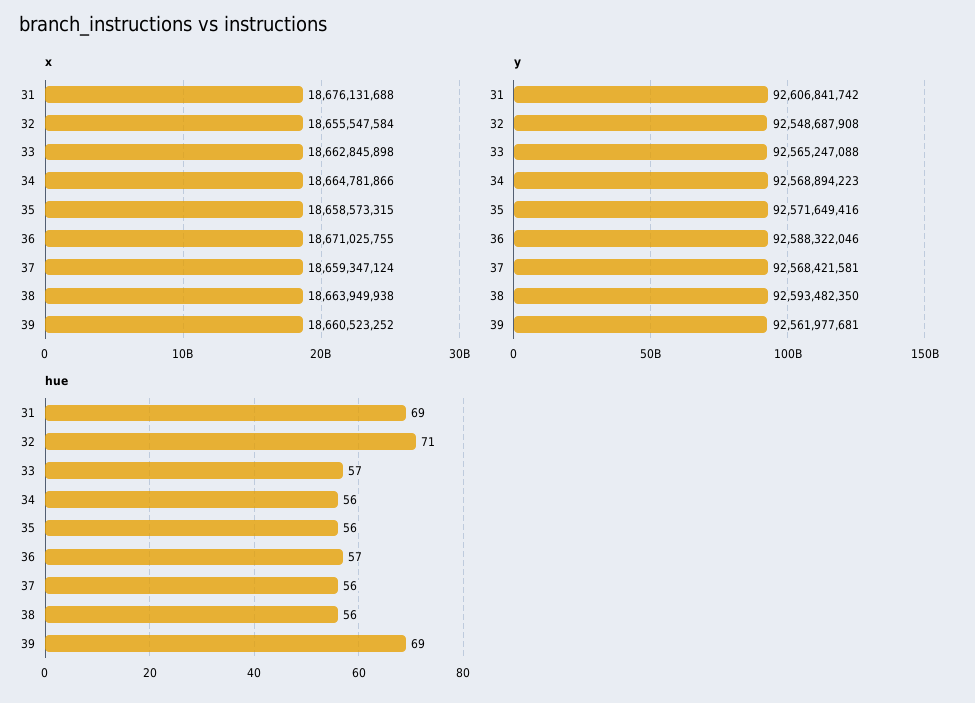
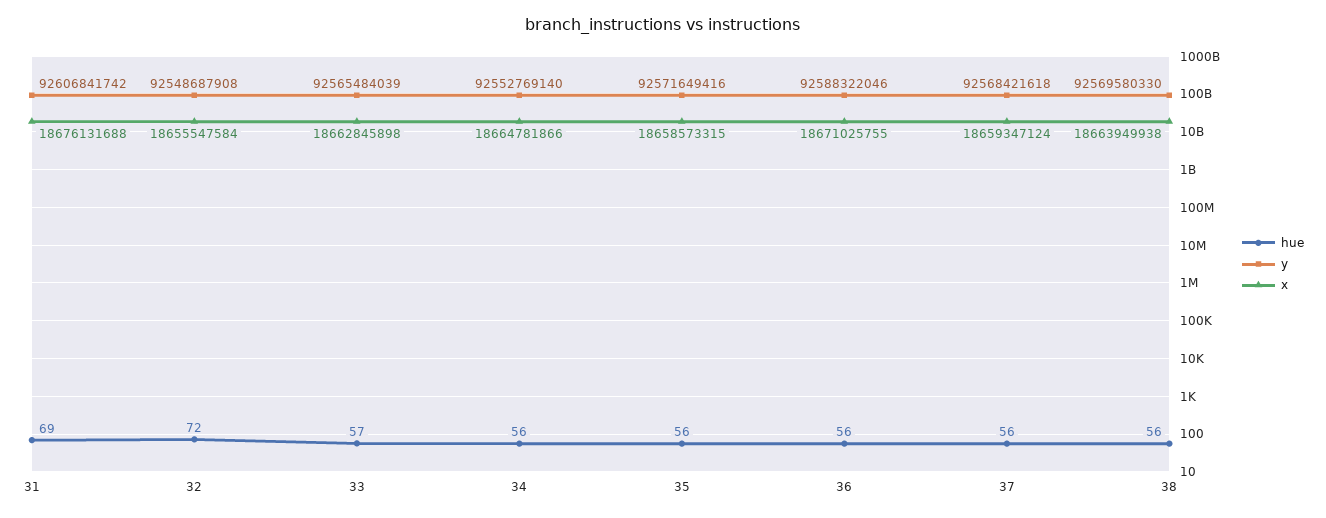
x, 39: 18660523252 -> none
y, 33: 92565247088 -> 92565484039
y, 34: 92568894223 -> 92552769140
y, 37: 92568421581 -> 92568421618
y, 38: 92593482350 -> 92569580330
y, 39: 92561977681 -> none
hue, 32: 71 -> 72
hue, 36: 57 -> 56
hue, 39: 69 -> none

